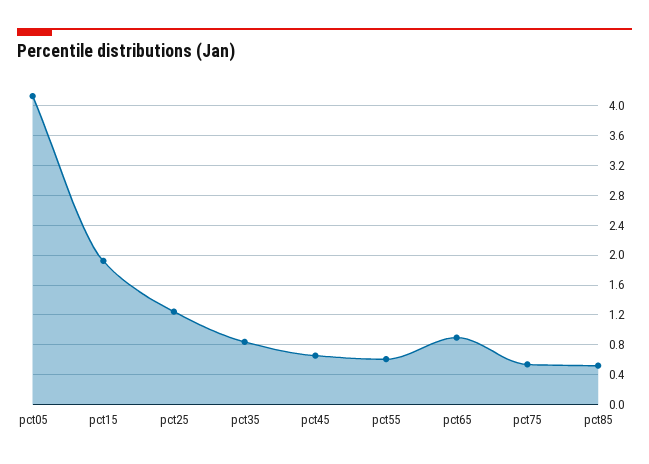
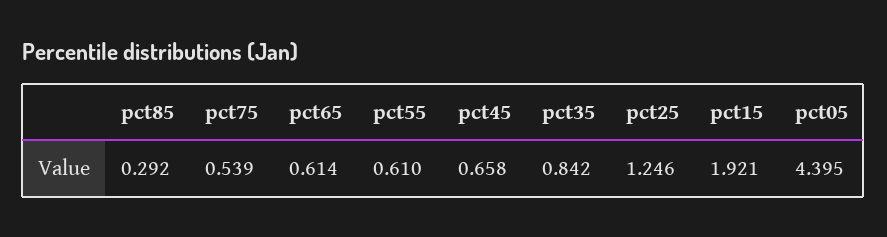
pct05: 4.1 -> 4.395
pct65: 0.9 -> 0.614
pct85: 0.5 -> 0.292

